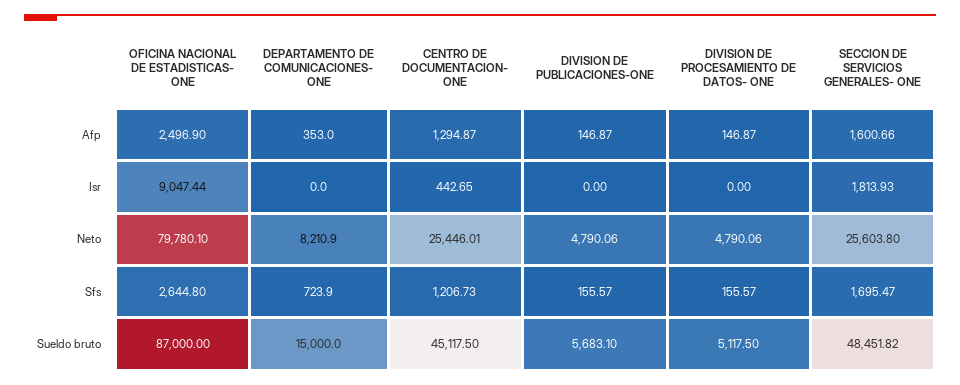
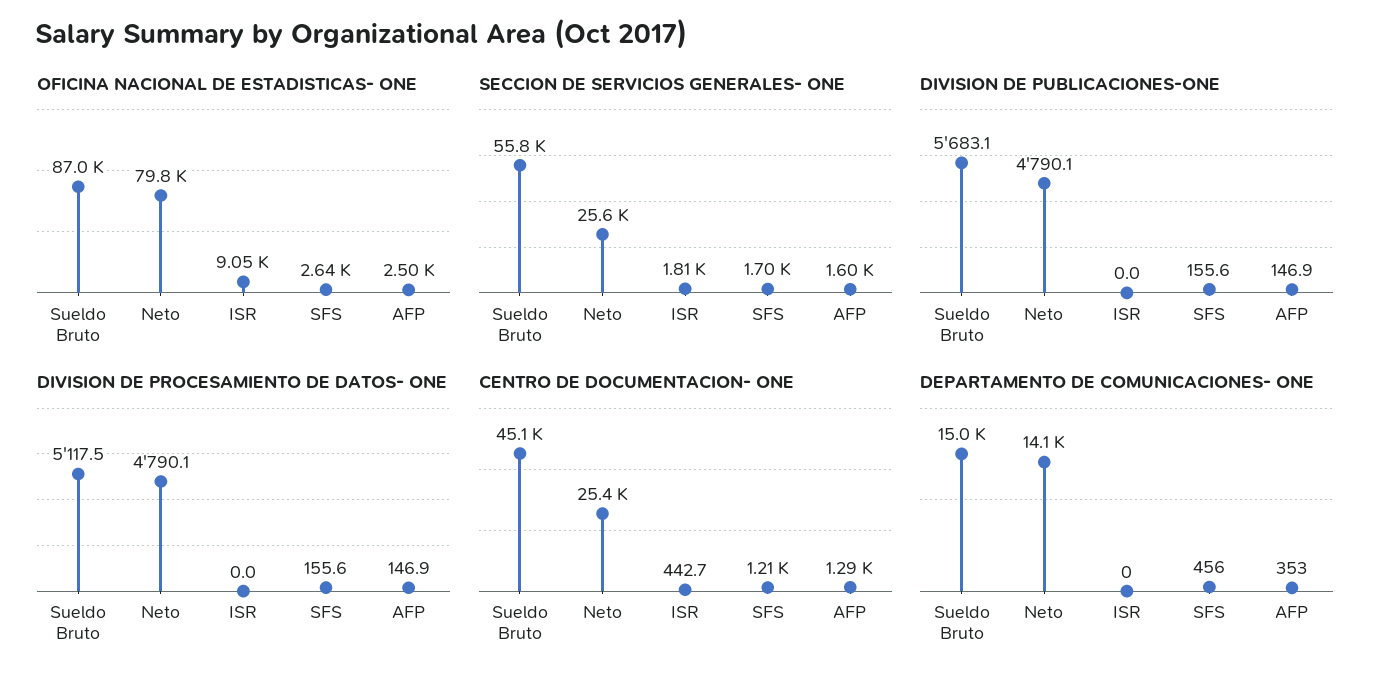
DEPARTAMENTO DE COMUNICACIONES- ONE, Neto: 8210.9 -> 14100
DEPARTAMENTO DE COMUNICACIONES- ONE, Sfs: 723.9 -> 456
SECCION DE SERVICIOS GENERALES- ONE, Sueldo bruto: 48451.82 -> 55800

